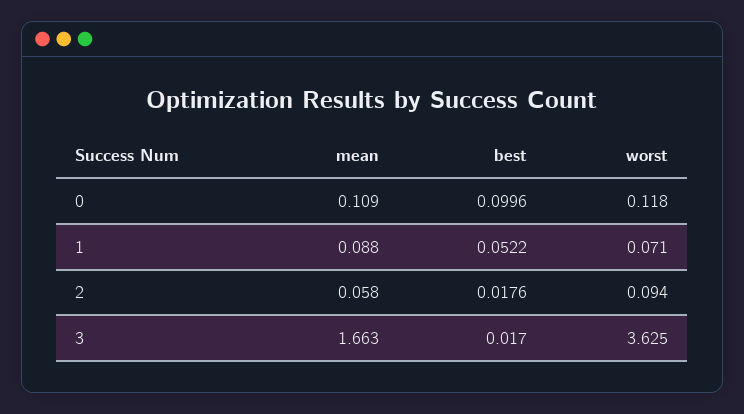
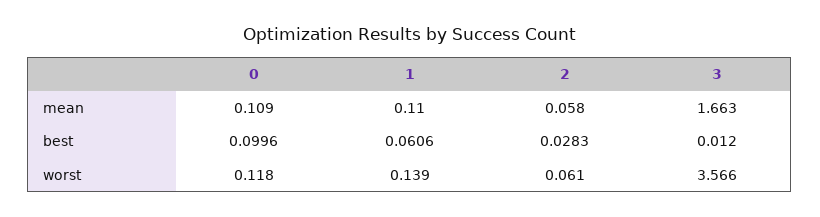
mean, 1: 0.088 -> 0.11
best, 1: 0.0522 -> 0.0606
worst, 1: 0.071 -> 0.139
best, 2: 0.0176 -> 0.0283
worst, 2: 0.094 -> 0.061
best, 3: 0.017 -> 0.012
worst, 3: 3.625 -> 3.566

